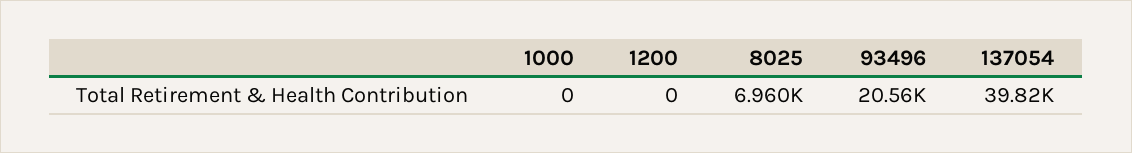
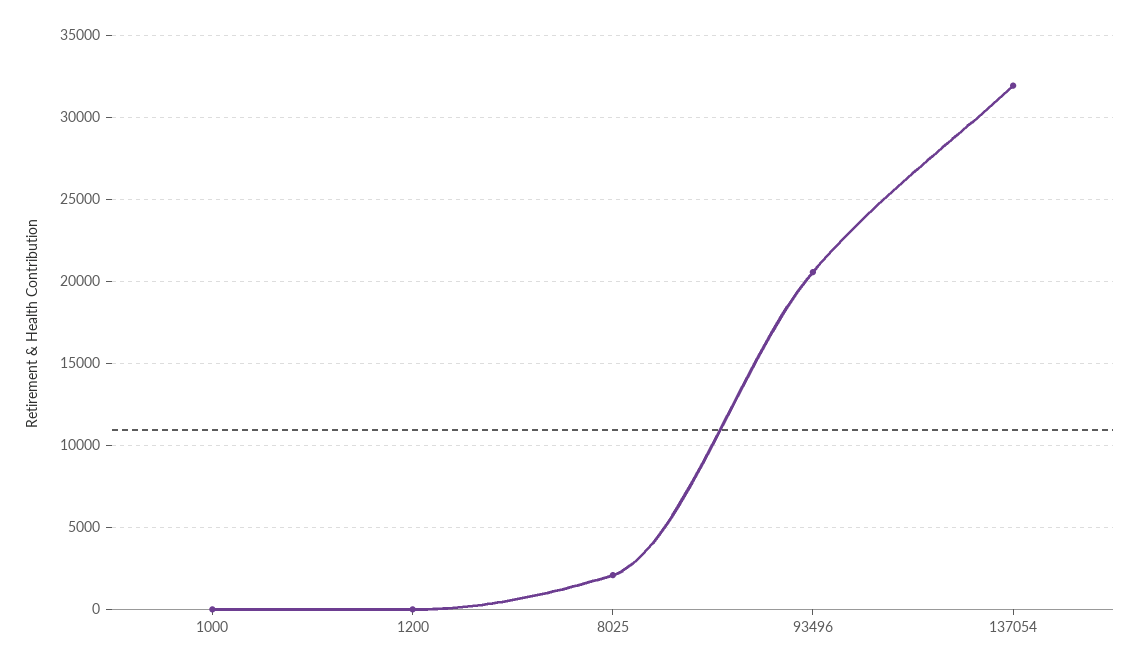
8025: 6960 -> 2000
137054: 39820 -> 32000

